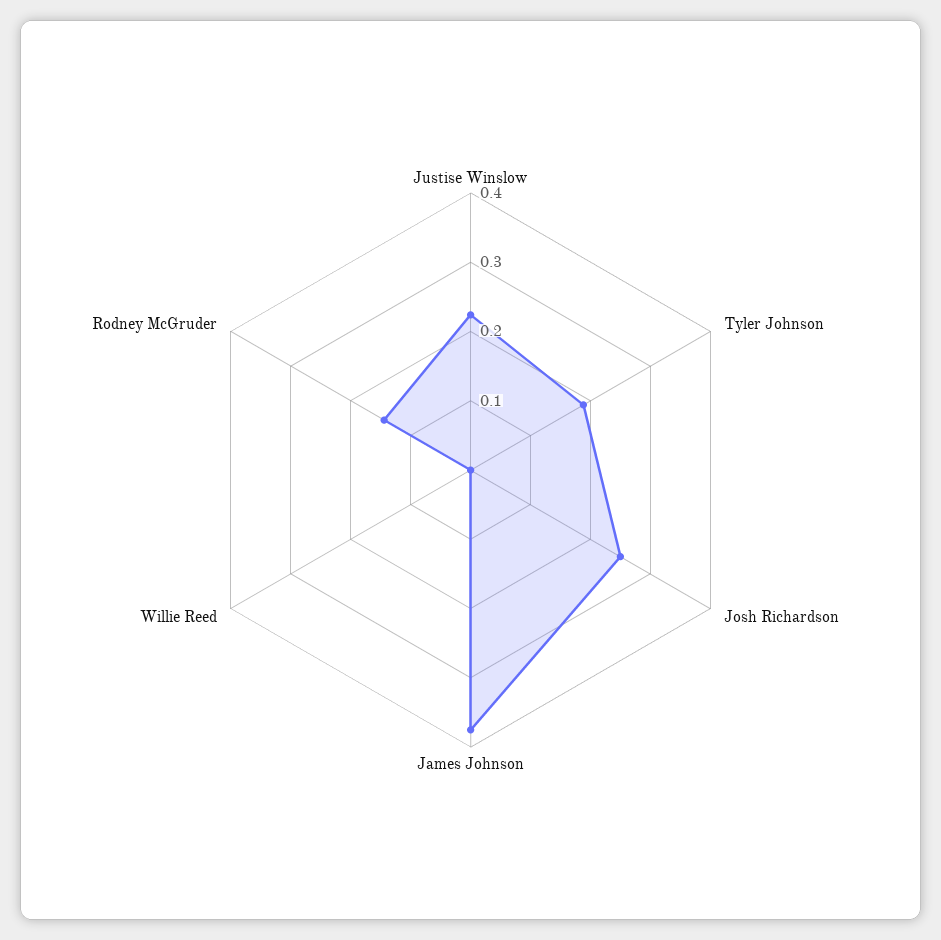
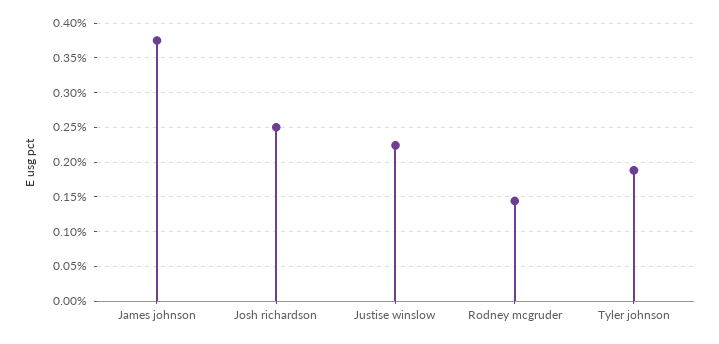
Willie Reed: 0 -> none

